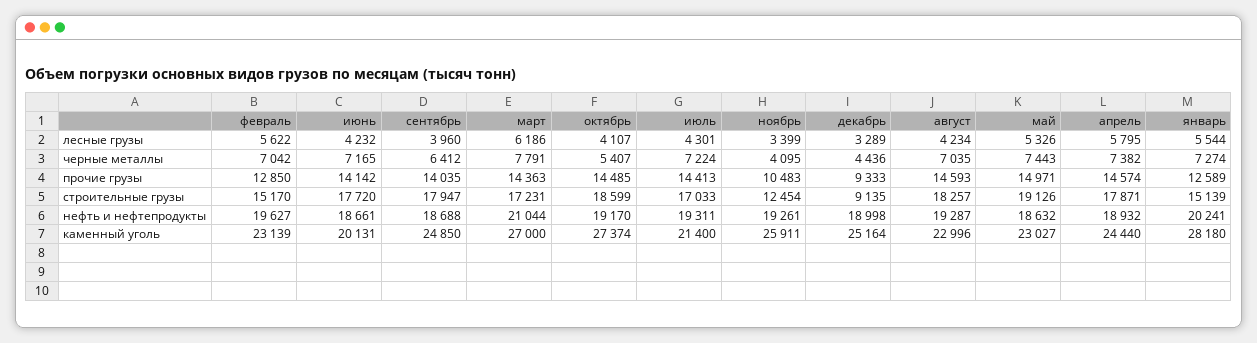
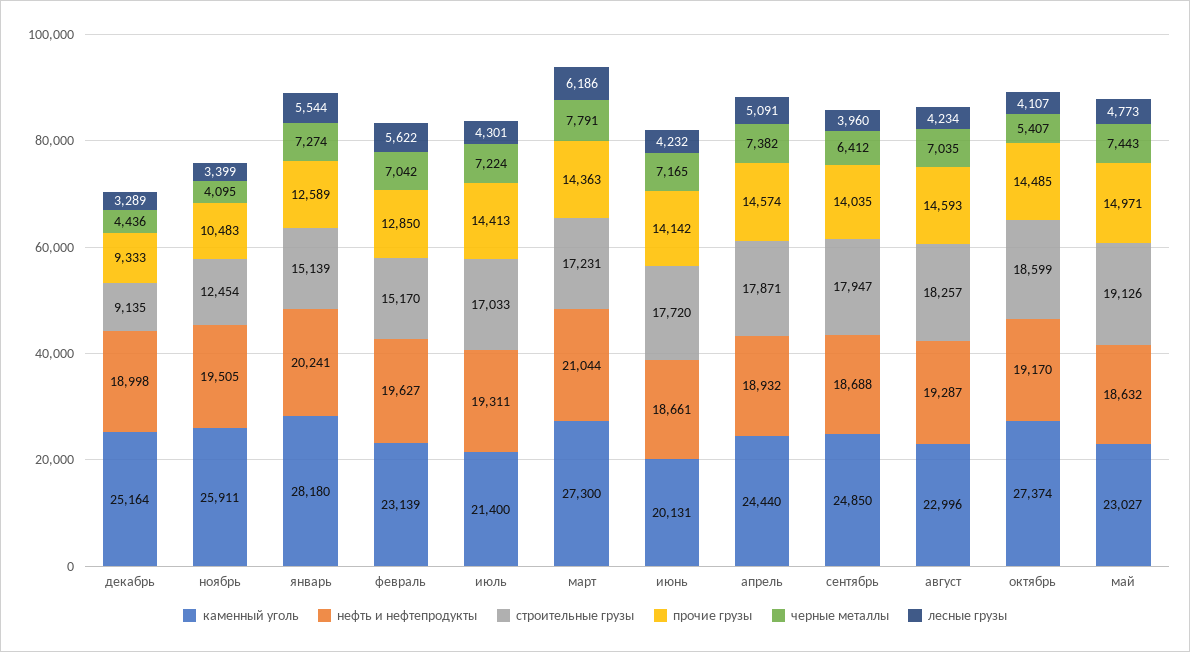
лесные грузы, май: 5326 -> 4773
лесные грузы, апрель: 5795 -> 5091
нефть и нефтепродукты, ноябрь: 19261 -> 19505
каменный уголь, март: 27000 -> 27300

